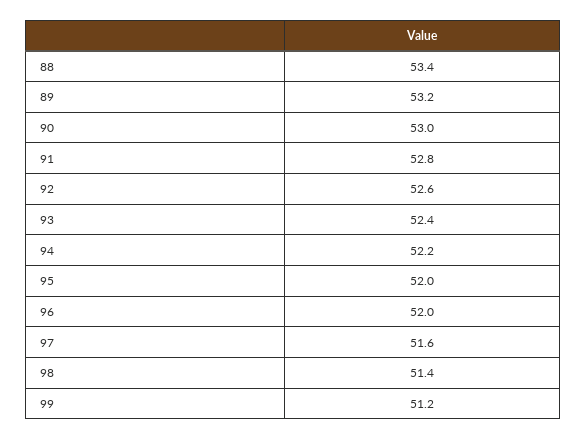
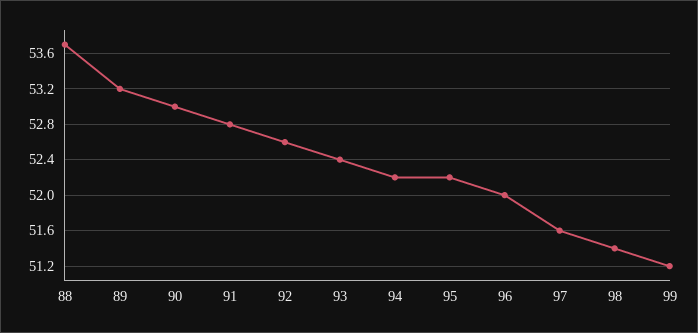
88: 53.4 -> 53.7
95: 52 -> 52.2

